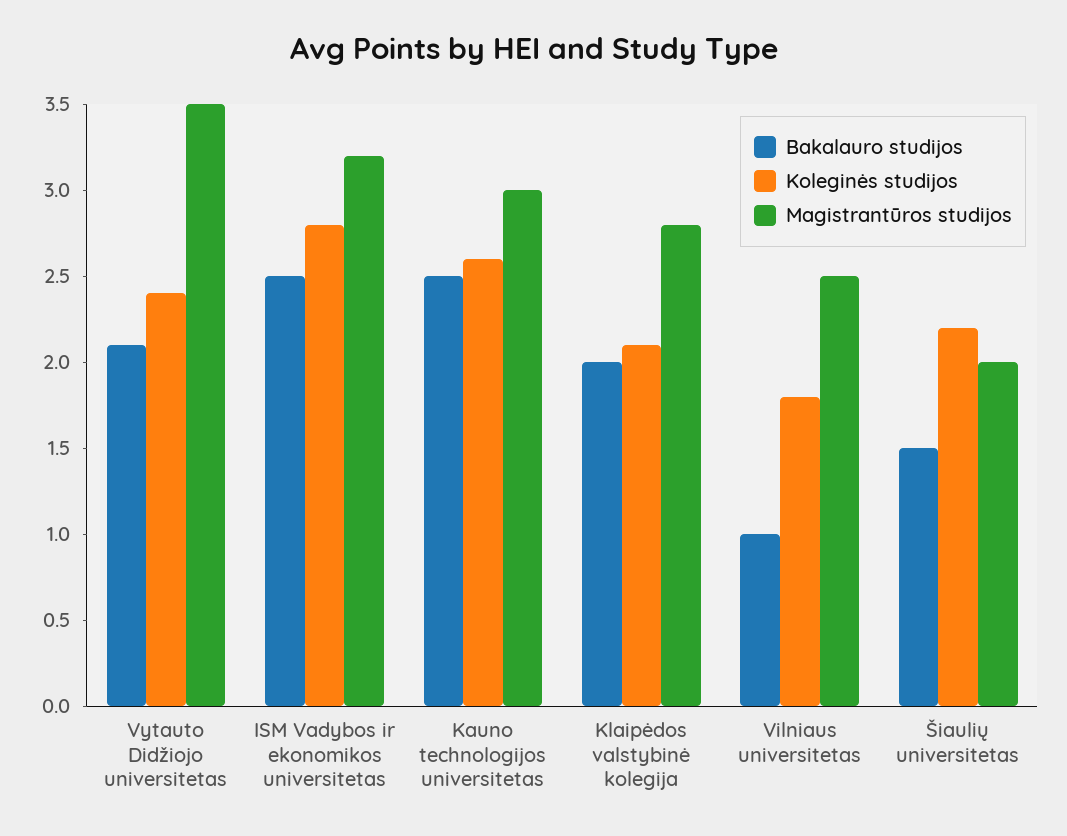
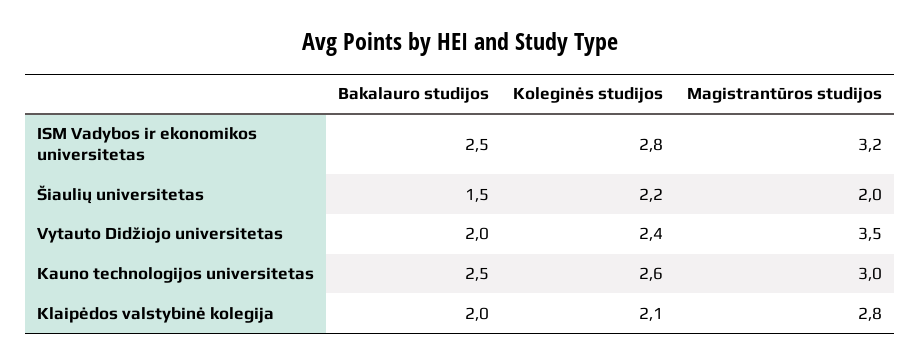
Bakalauro studijos, Vytauto Didžiojo universitetas: 2.1 -> 2
Bakalauro studijos, Vilniaus universitetas: 1 -> none
Koleginės studijos, Vilniaus universitetas: 1.8 -> none
Magistrantūros studijos, Vilniaus universitetas: 2.5 -> none

